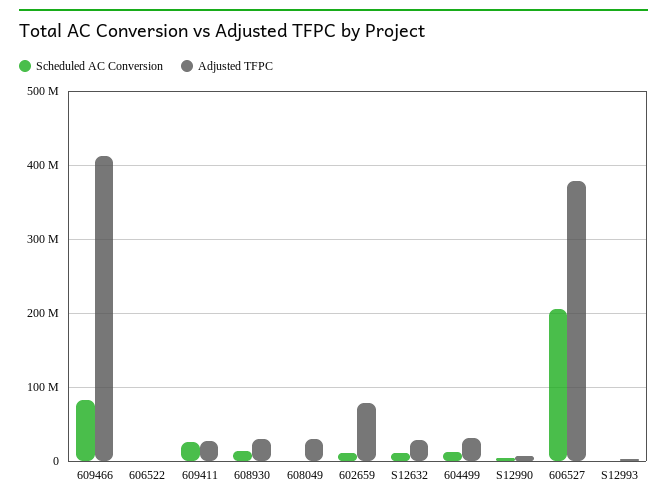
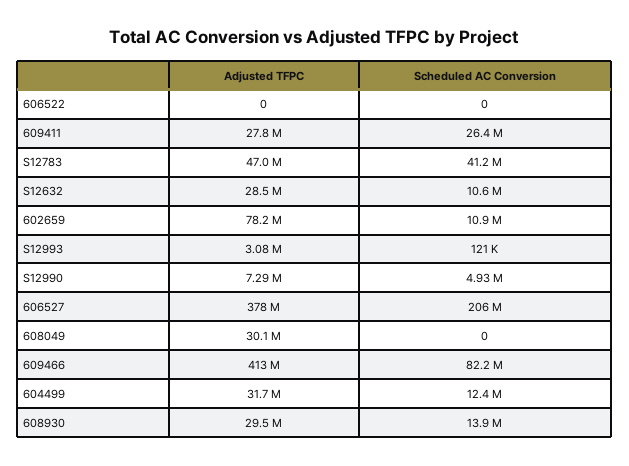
Adjusted TFPC, S12783: none -> 47000000
Scheduled AC Conversion, S12783: none -> 41200000

